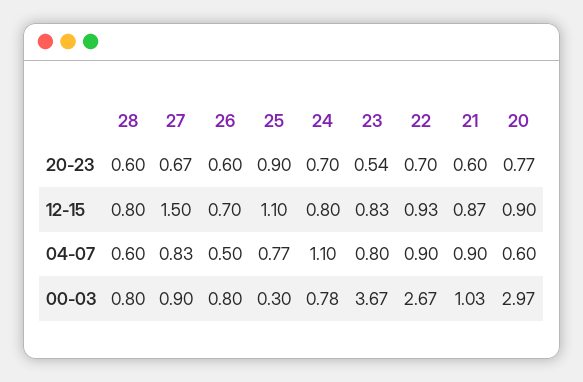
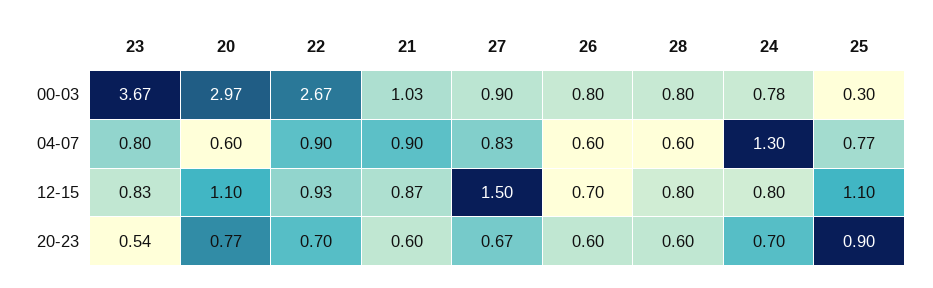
20, 12-15: 0.9 -> 1.1
26, 04-07: 0.5 -> 0.6
24, 04-07: 1.1 -> 1.3

